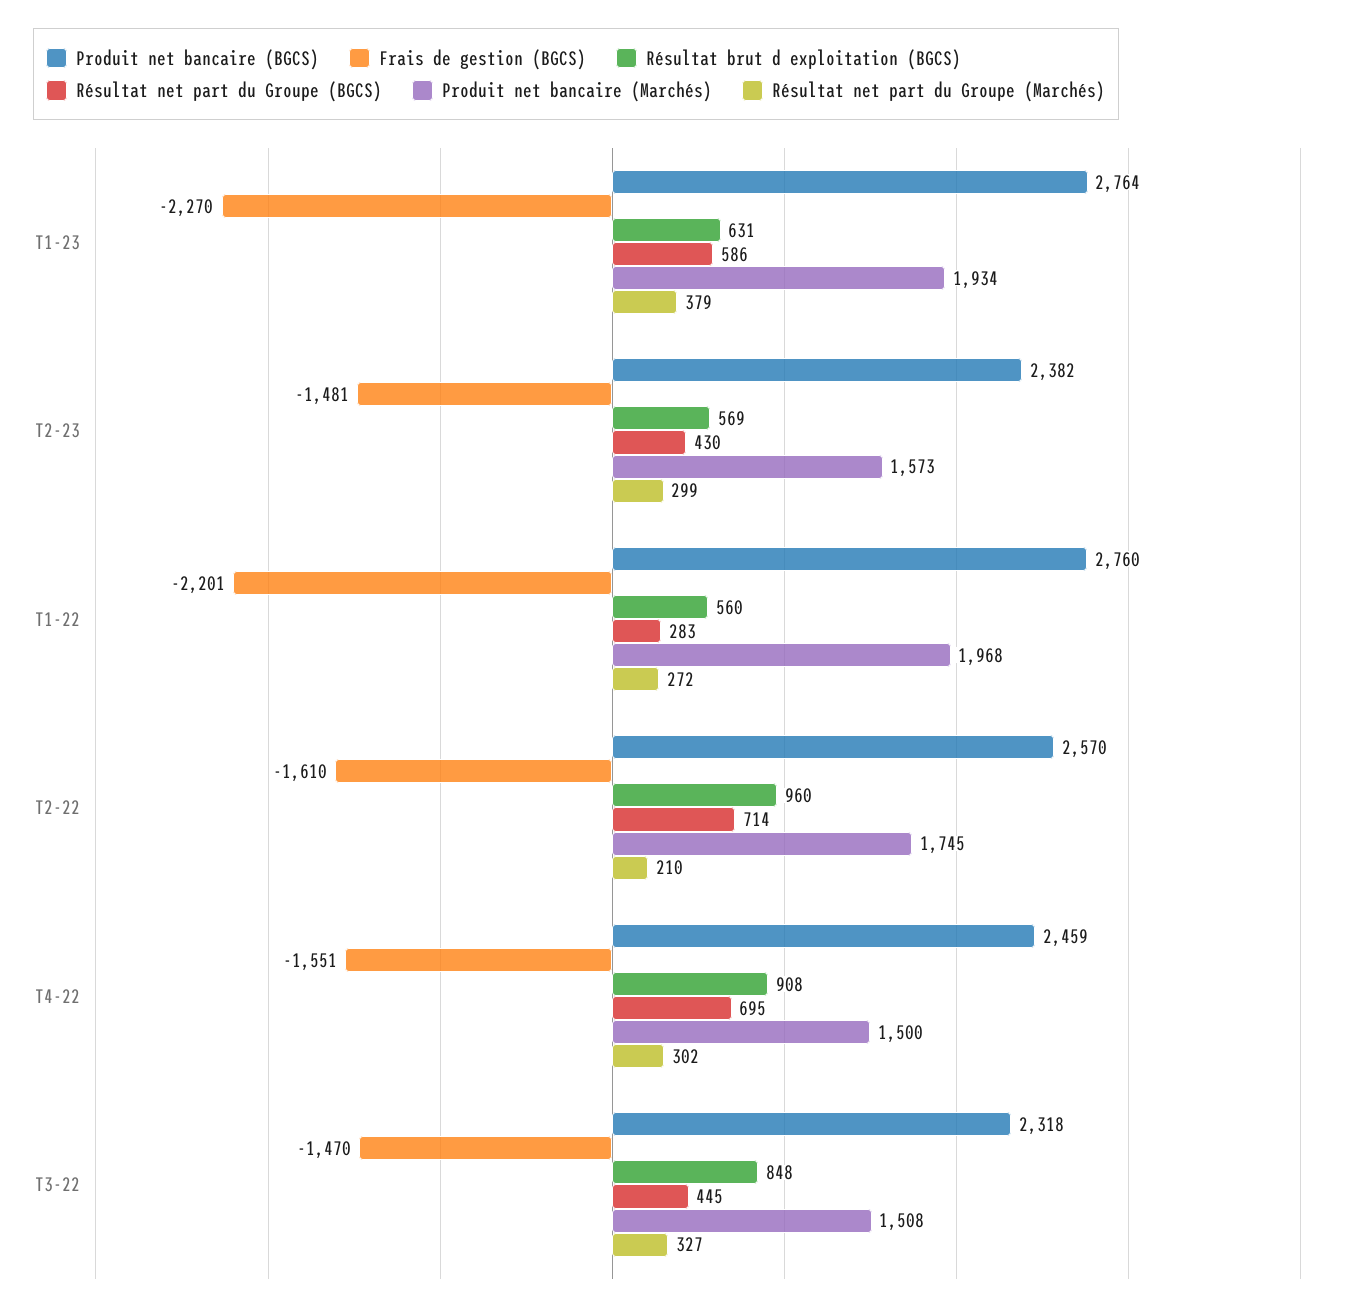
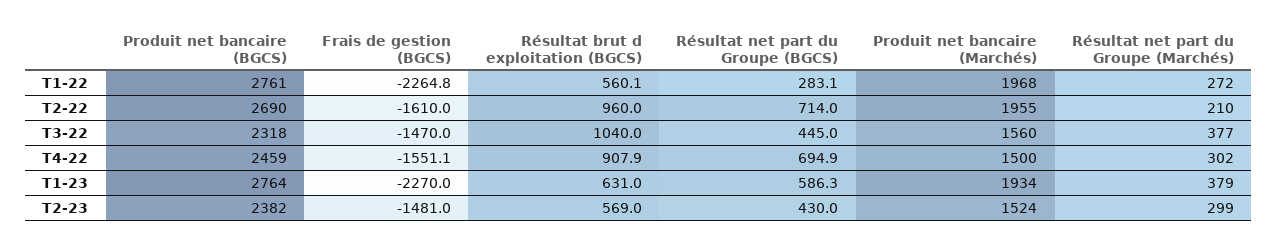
Produit net bancaire (Marchés), T2-23: 1573 -> 1524
Produit net bancaire (BGCS), T1-22: 2760 -> 2761
Frais de gestion (BGCS), T1-22: -2201 -> -2264.8
Produit net bancaire (BGCS), T2-22: 2570 -> 2690
Produit net bancaire (Marchés), T2-22: 1745 -> 1955
Résultat brut d exploitation (BGCS), T3-22: 848 -> 1040
Produit net bancaire (Marchés), T3-22: 1508 -> 1560
Résultat net part du Groupe (Marchés), T3-22: 327 -> 377

